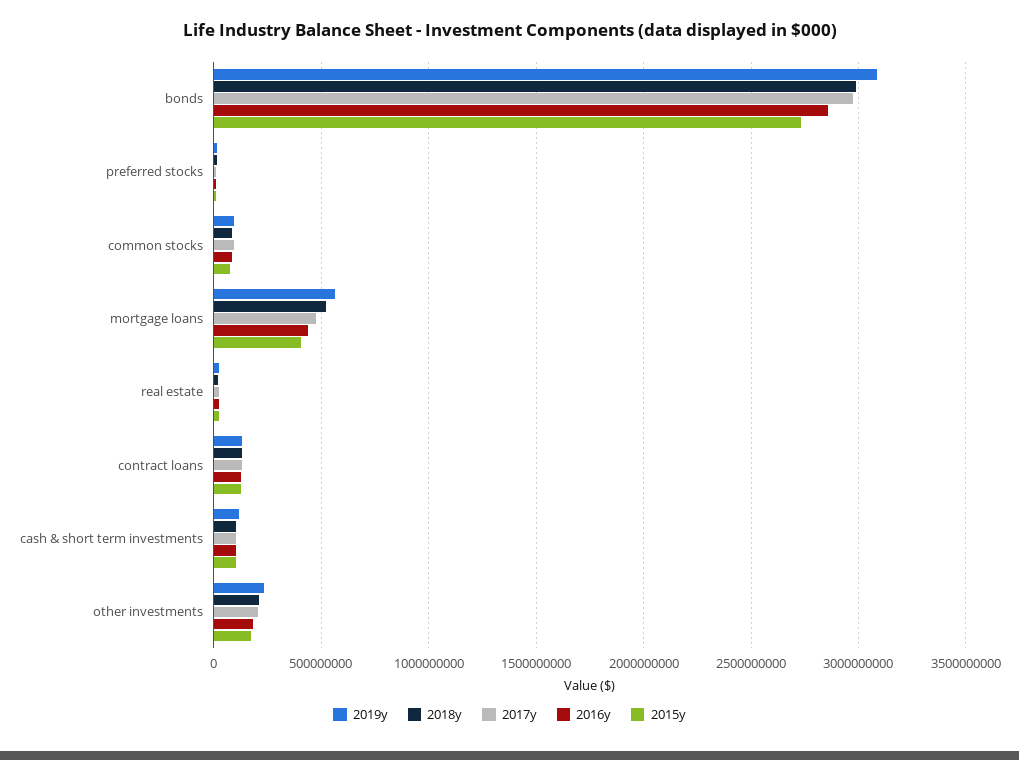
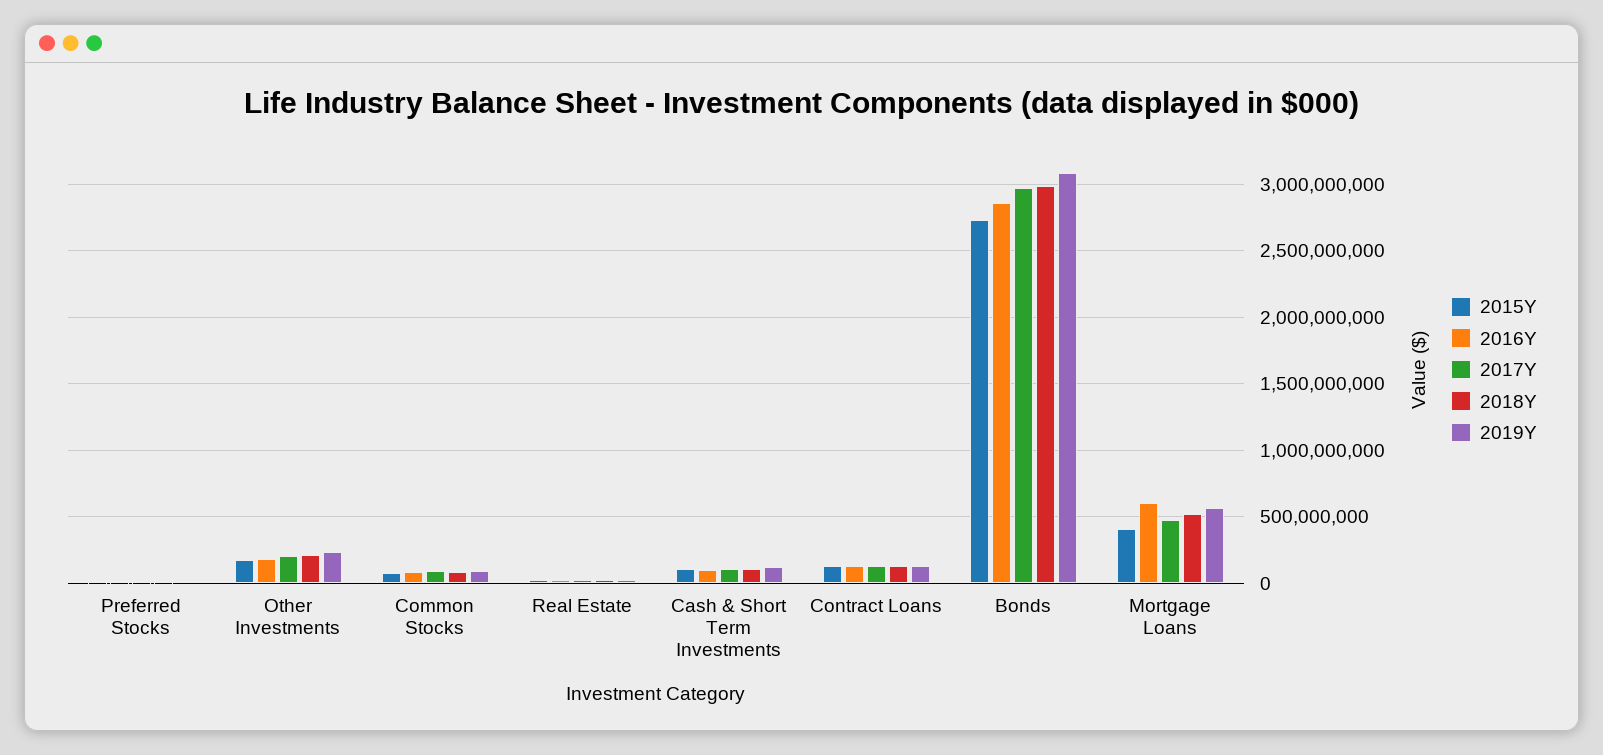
2016y, mortgage loans: 450000000 -> 600000000

